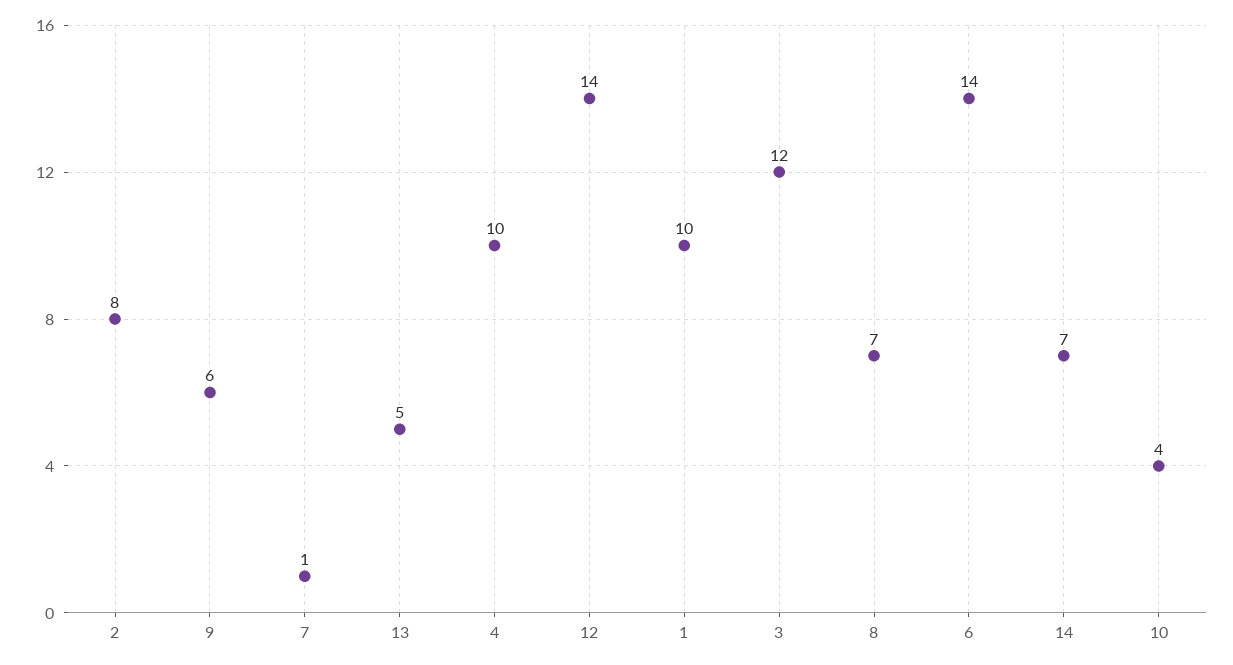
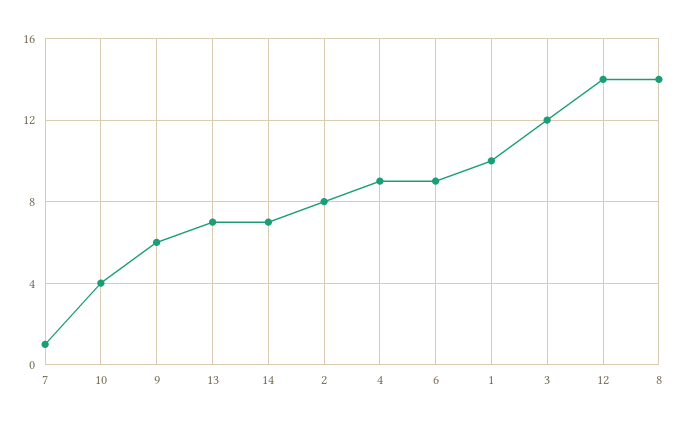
13: 5 -> 7
4: 10 -> 9
8: 7 -> 14
6: 14 -> 9

